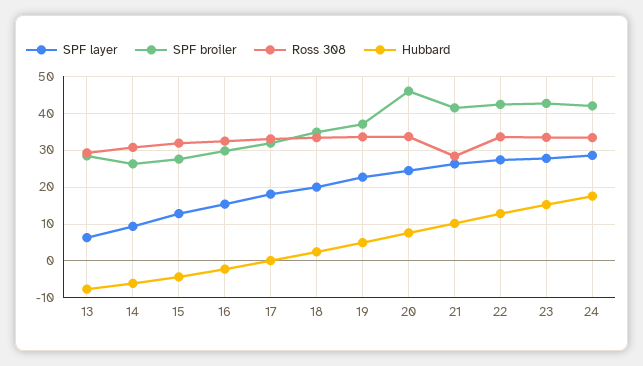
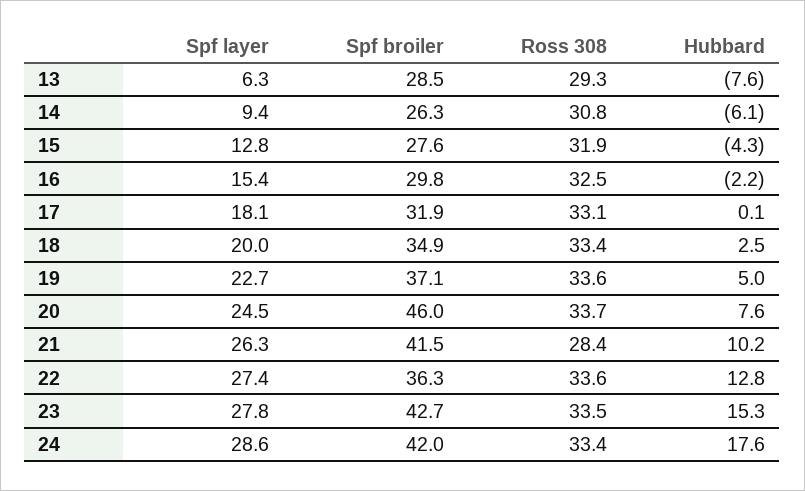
SPF broiler, 22: 42 -> 36.3

